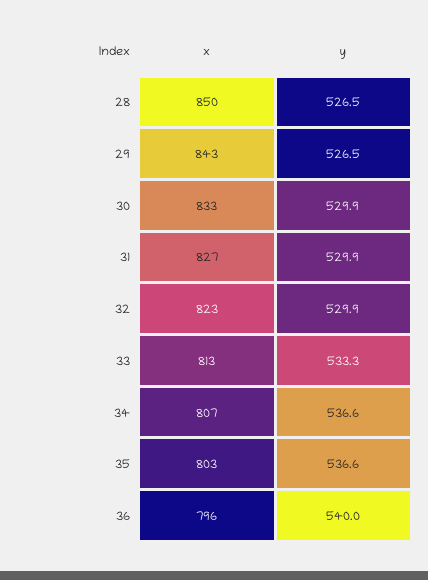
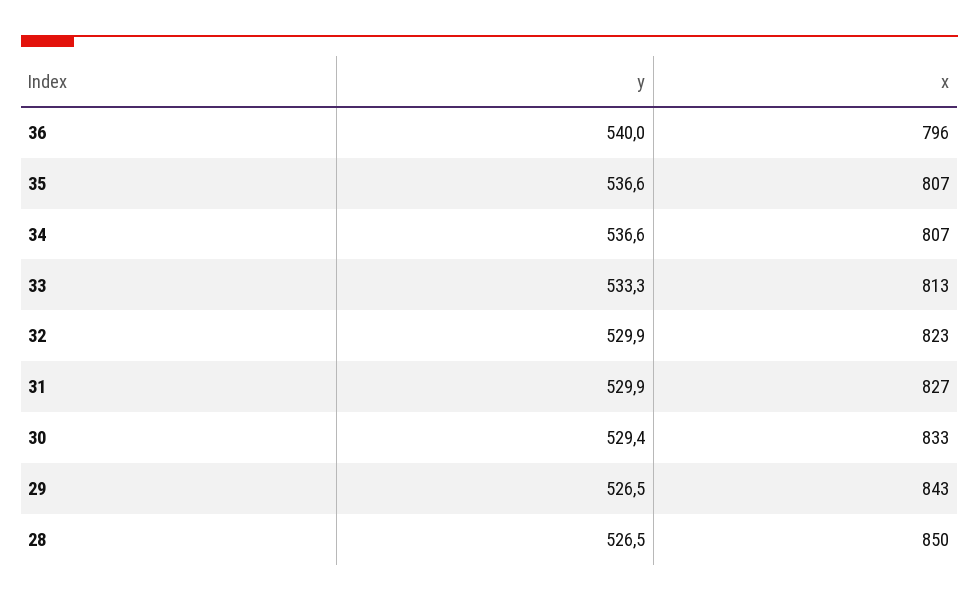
y, 30: 529.9 -> 529.4
x, 35: 803 -> 807

